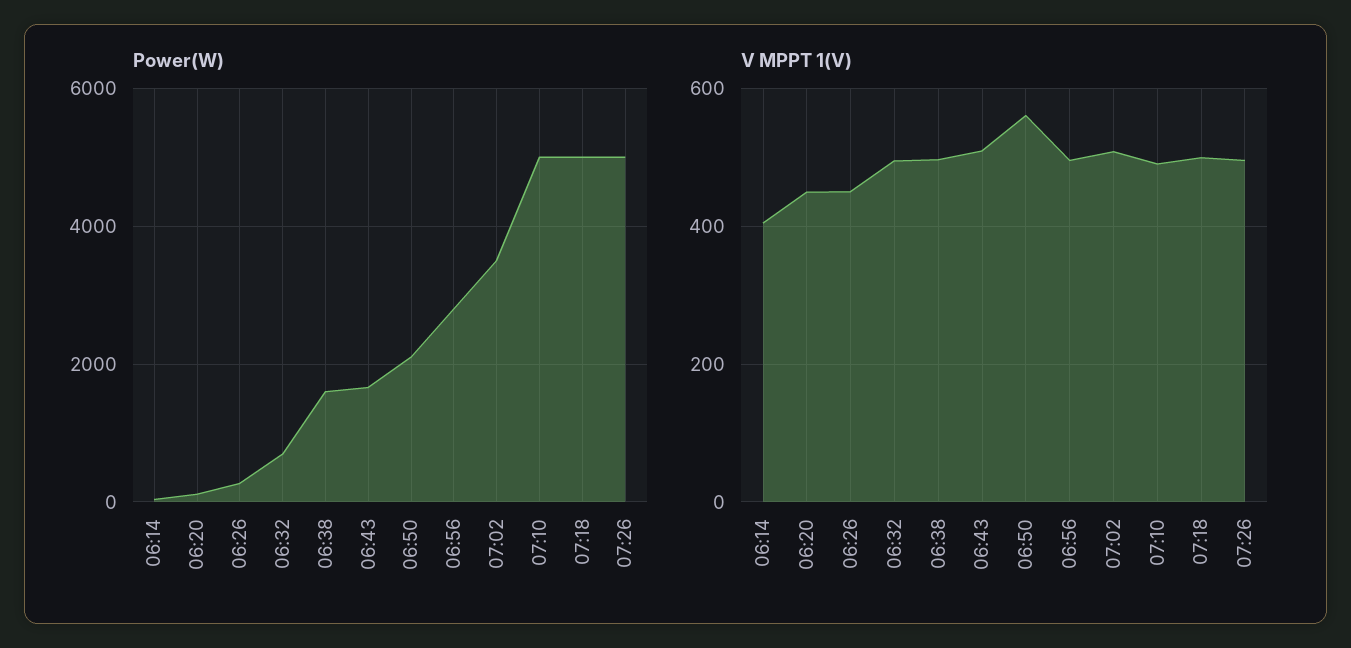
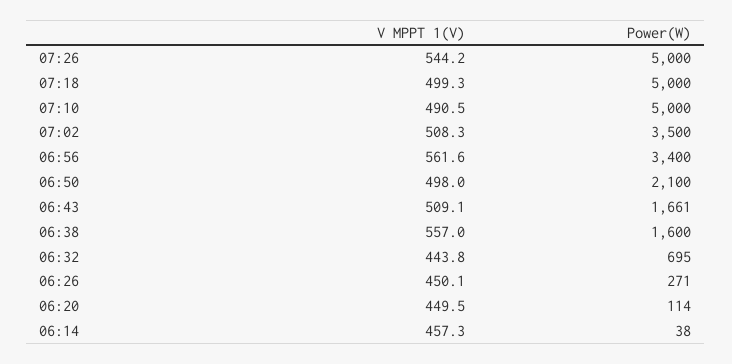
Power(W), 06:56: 2800 -> 3400
V MPPT 1(V), 06:14: 400 -> 457.3
V MPPT 1(V), 06:32: 500 -> 443.8
V MPPT 1(V), 06:38: 500 -> 557
V MPPT 1(V), 06:50: 560 -> 498
V MPPT 1(V), 06:56: 500 -> 561.6
V MPPT 1(V), 07:26: 500 -> 544.2

